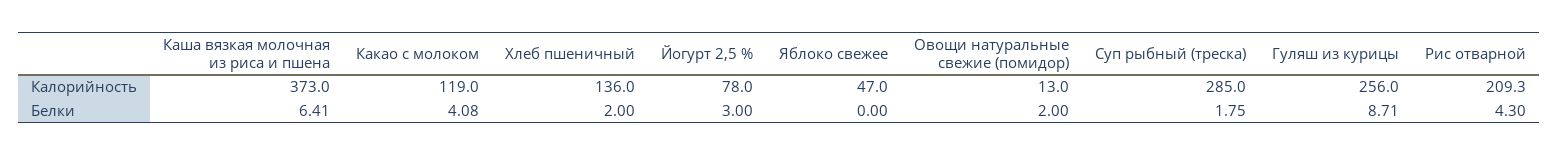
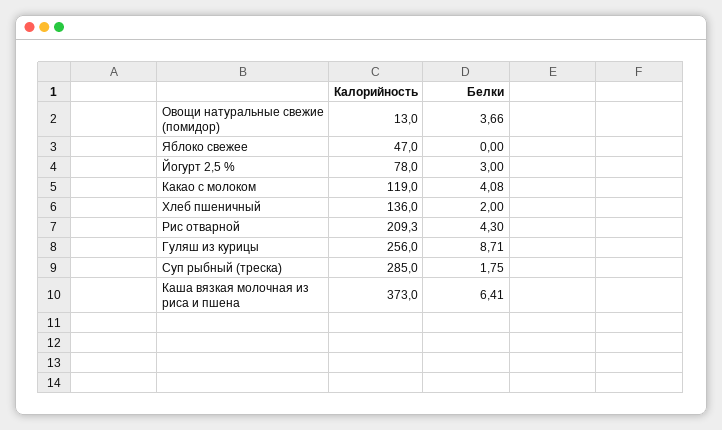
Овощи натуральные свежие (помидор), Белки: 2 -> 3.66

